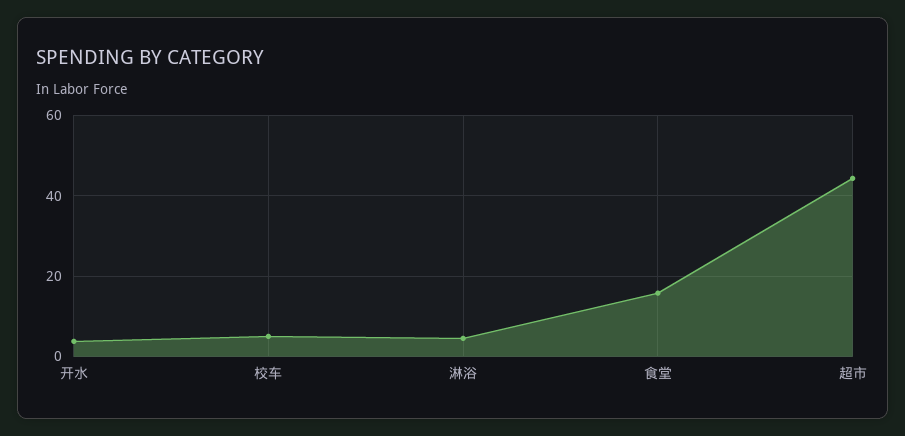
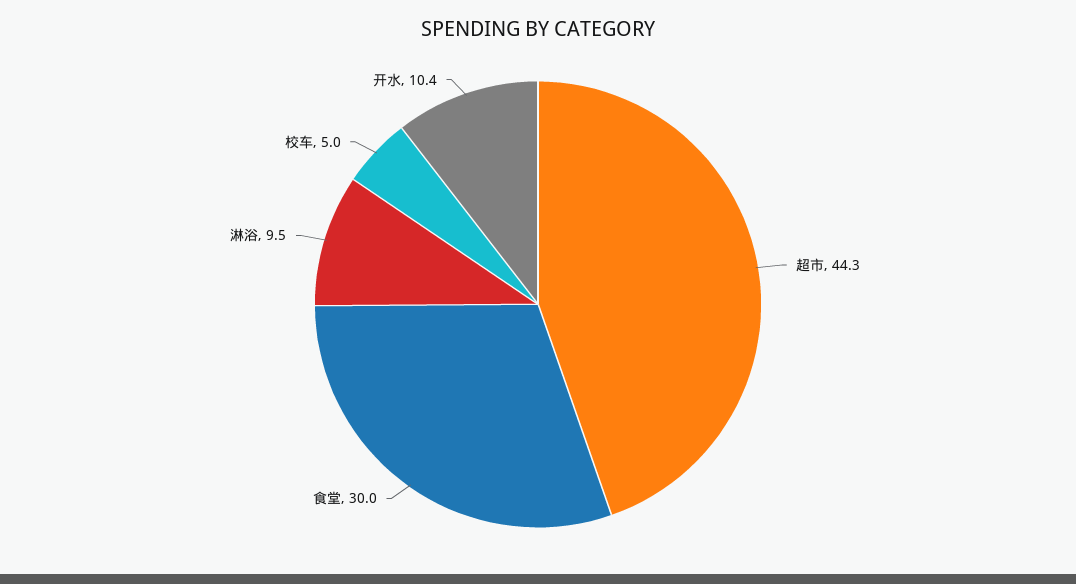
开水: 4 -> 10.4
淋浴: 4 -> 9.5
食堂: 16 -> 30

